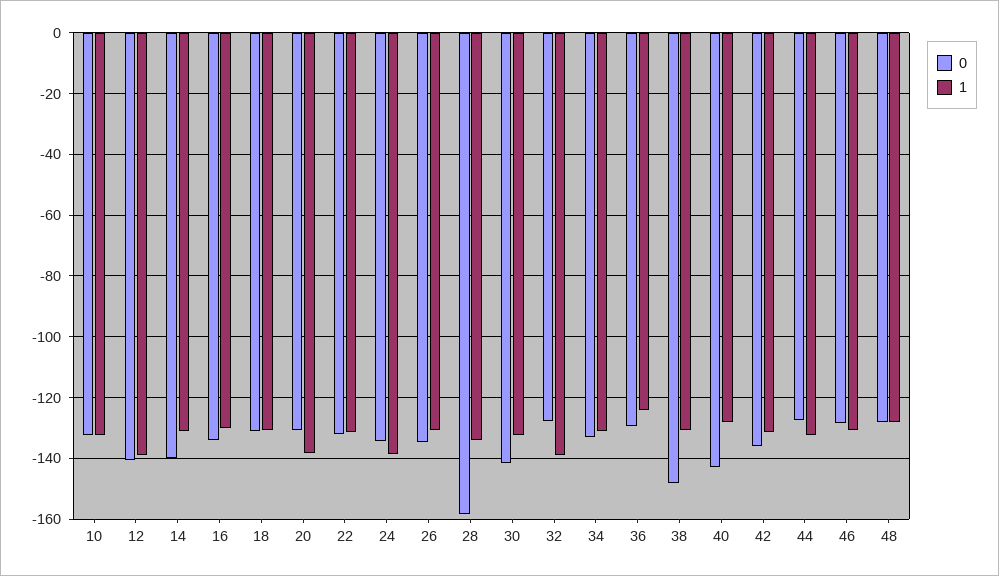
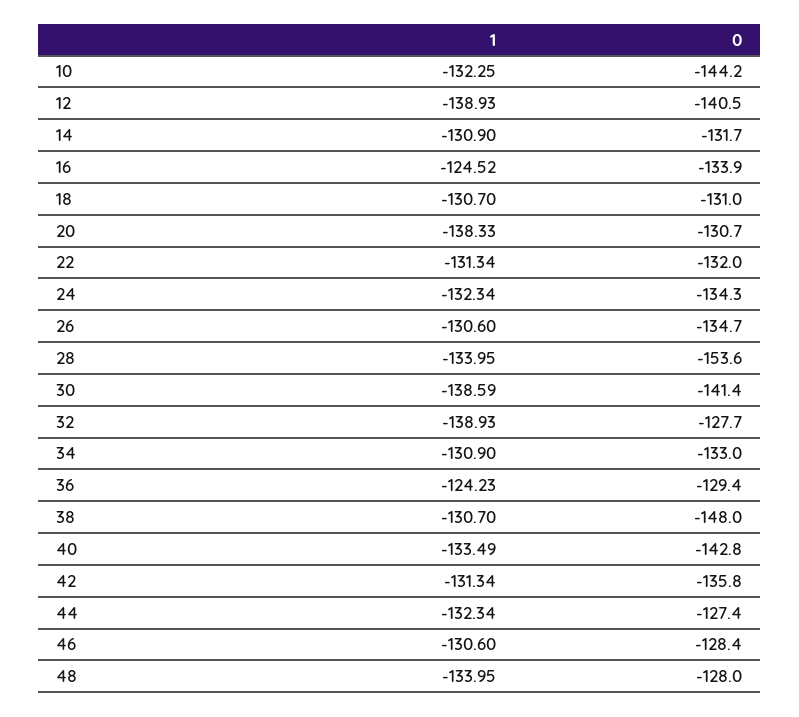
0, 10: -132 -> -144.2
0, 14: -140 -> -131.7
1, 16: -130 -> -124.52
1, 24: -138 -> -132.34
0, 28: -158 -> -153.6
1, 30: -132 -> -138.59
1, 40: -128 -> -133.49
1, 48: -128 -> -133.95

